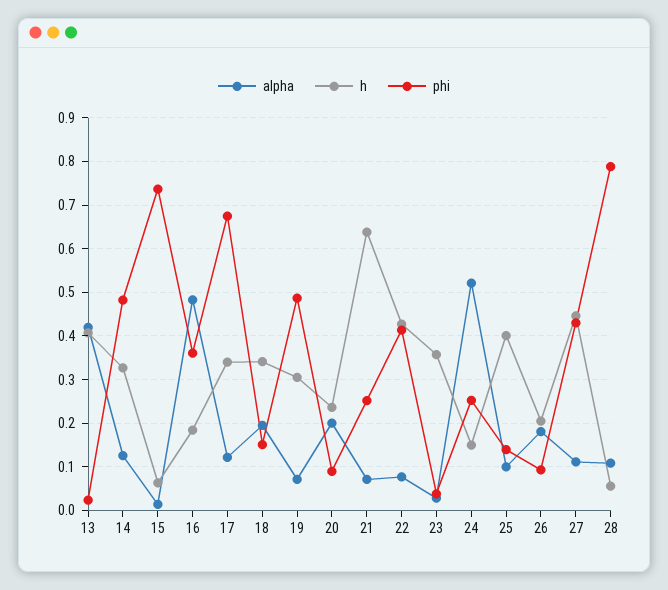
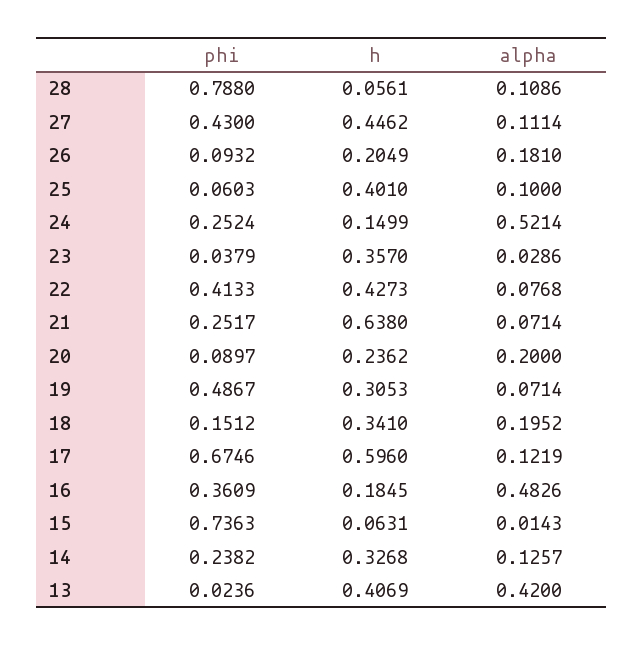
phi, 14: 0.48 -> 0.2382
h, 17: 0.34 -> 0.596
phi, 25: 0.14 -> 0.0603

